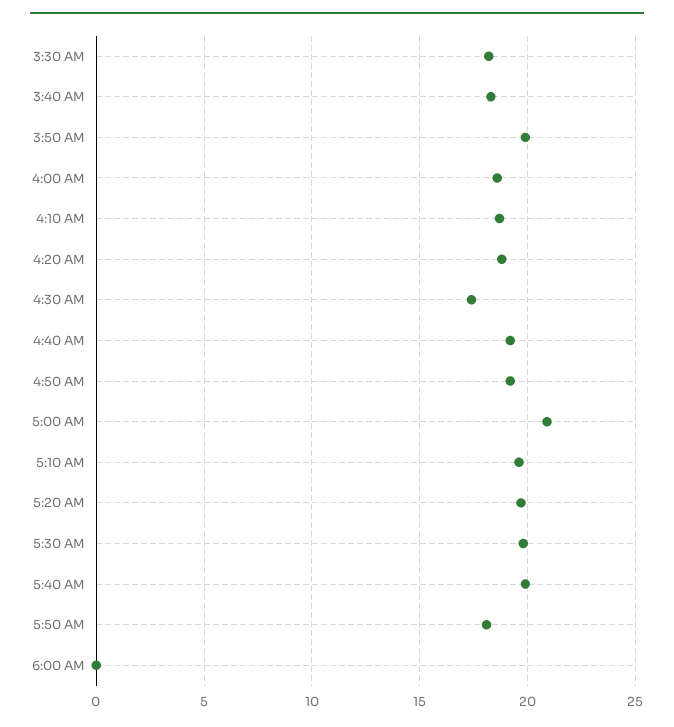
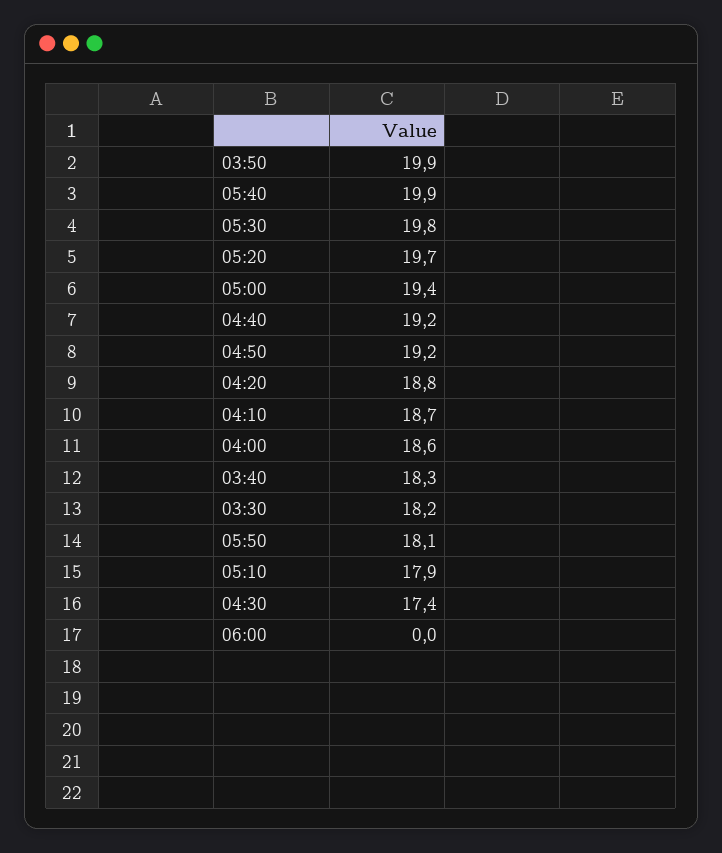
5:00 AM: 21 -> 19.4
5:10 AM: 19.5 -> 17.9

